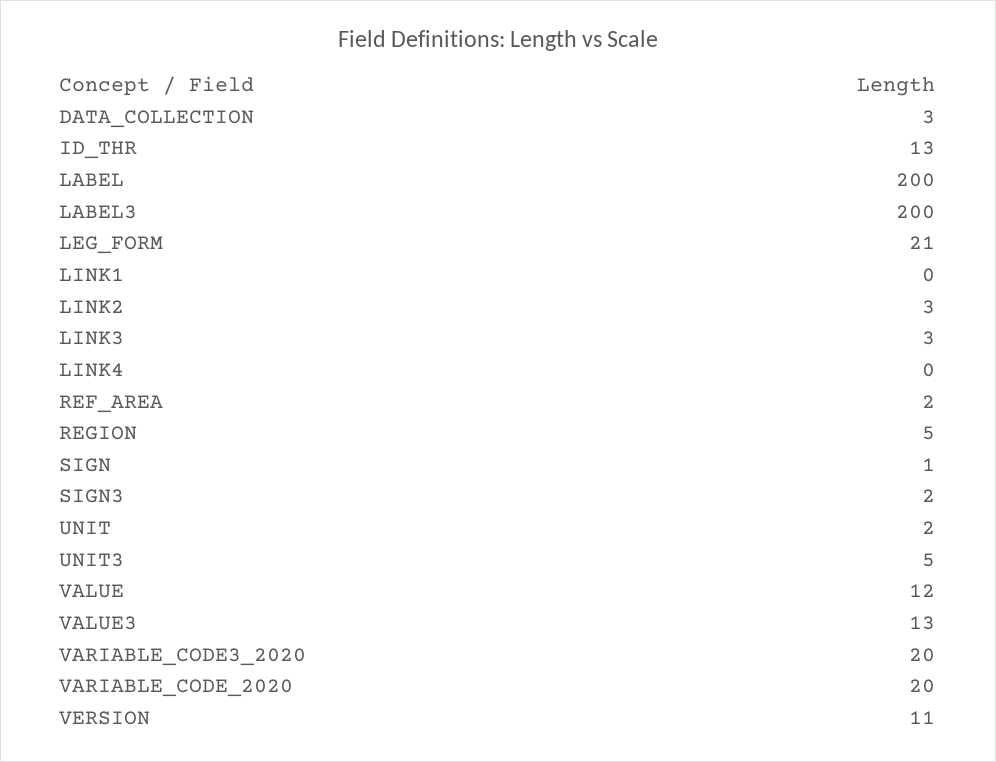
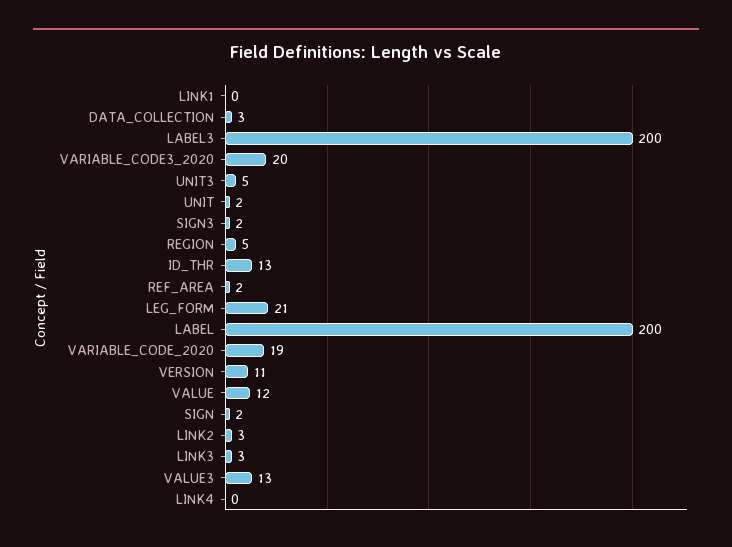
SIGN: 1 -> 2
VARIABLE_CODE_2020: 20 -> 19

